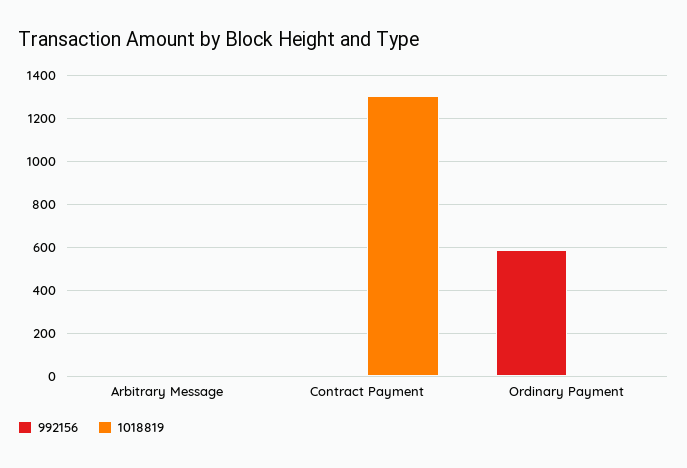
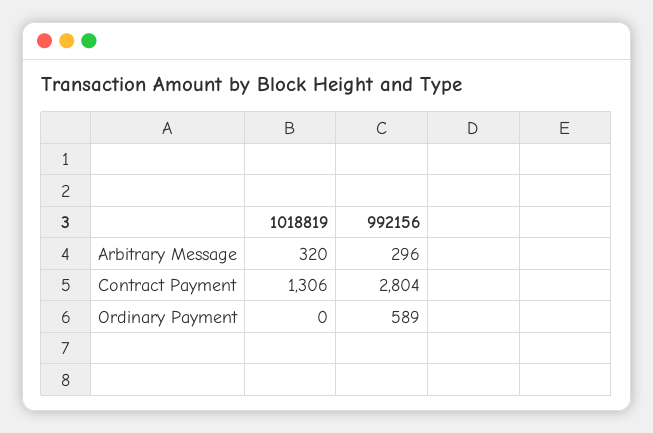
992156, Arbitrary Message: 0 -> 296
1018819, Arbitrary Message: 0 -> 320
992156, Contract Payment: 0 -> 2804

